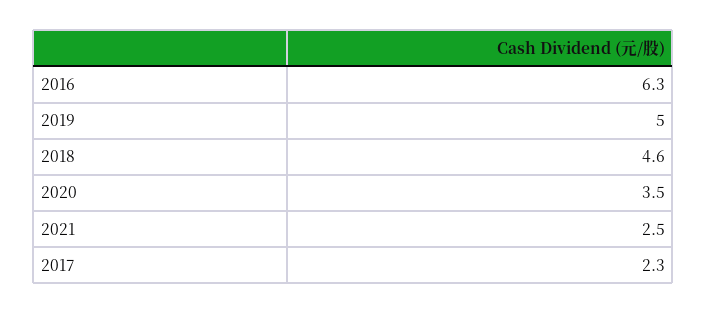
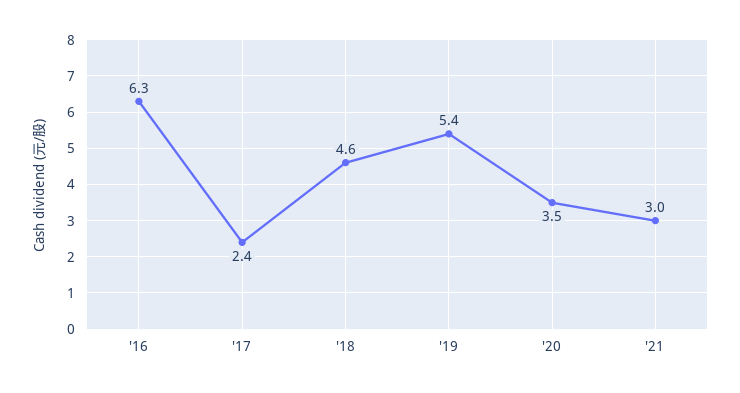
2019: 5 -> 5.4
2021: 2.5 -> 3
2017: 2.3 -> 2.4

